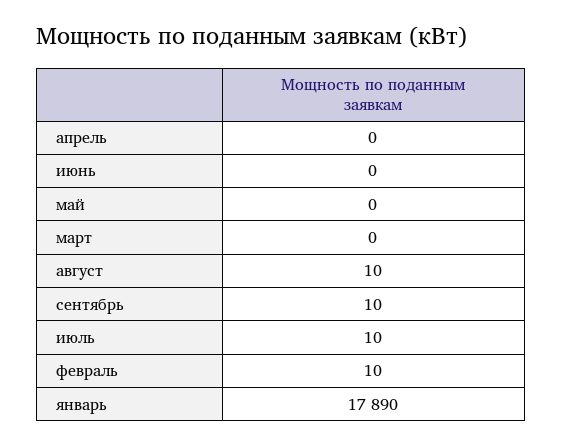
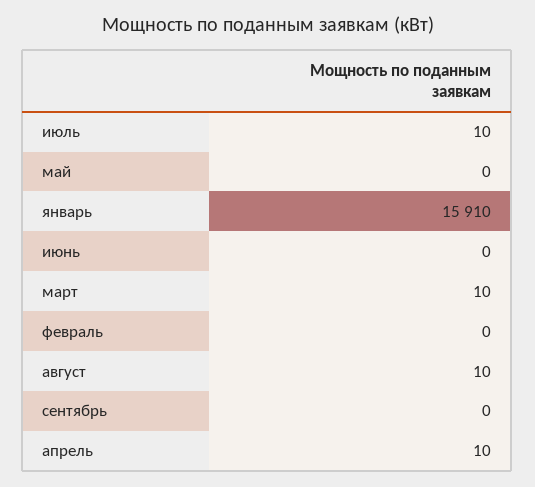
апрель: 0 -> 10
март: 0 -> 10
сентябрь: 10 -> 0
февраль: 10 -> 0
январь: 17890 -> 15910

